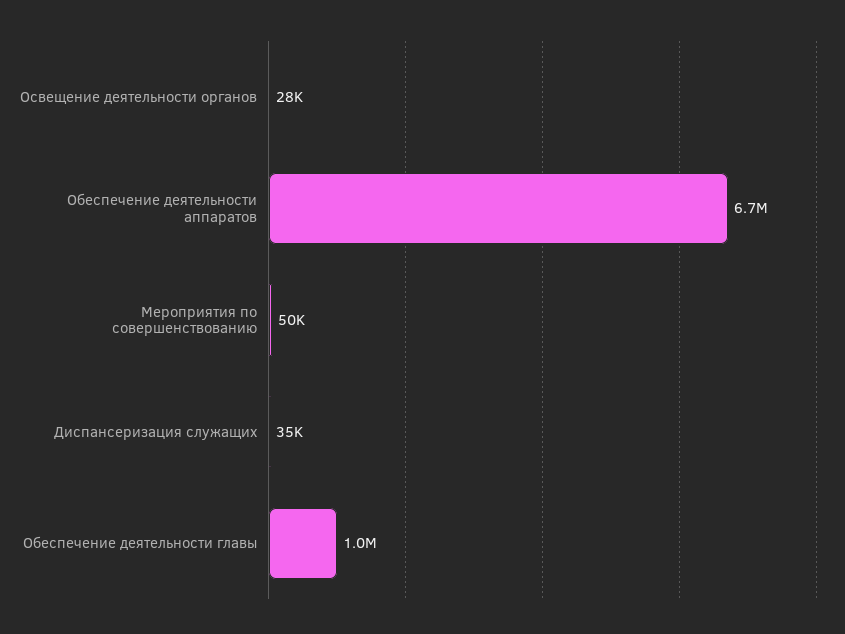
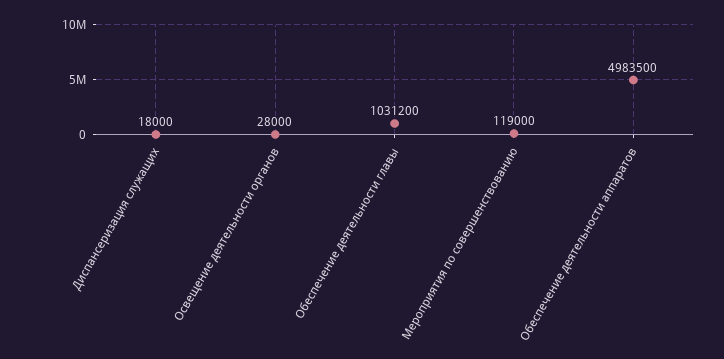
Обеспечение деятельности аппаратов: 6700000 -> 4983500
Мероприятия по совершенствованию: 50000 -> 119000
Диспансеризация служащих: 35000 -> 18000

